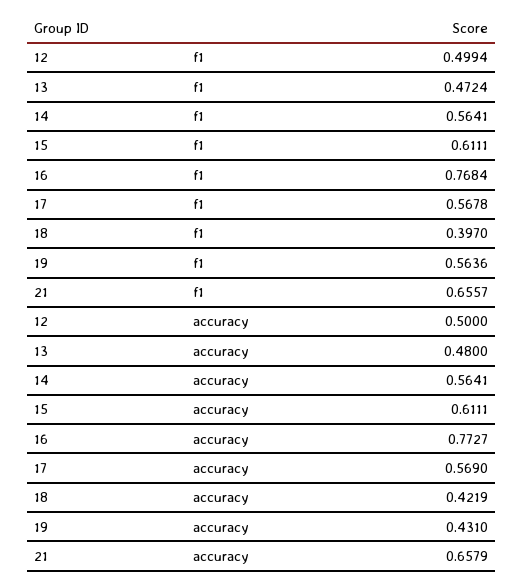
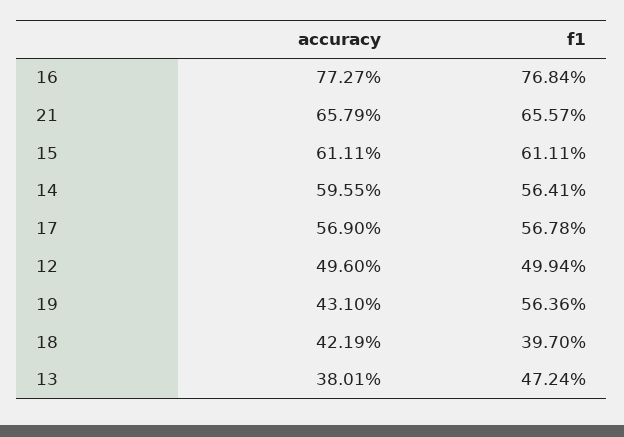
12, accuracy: 0.5 -> 0.496
13, accuracy: 0.48 -> 0.3801
14, accuracy: 0.5641 -> 0.5955

